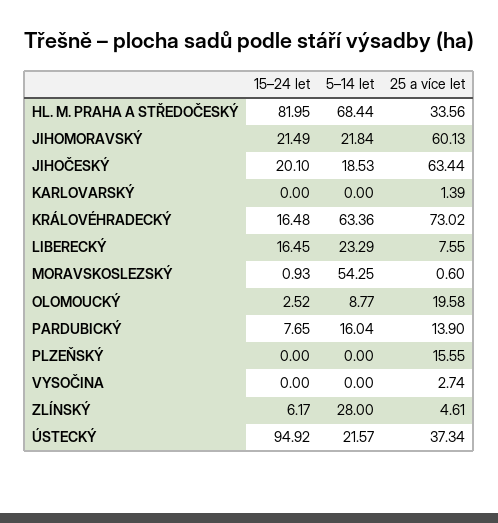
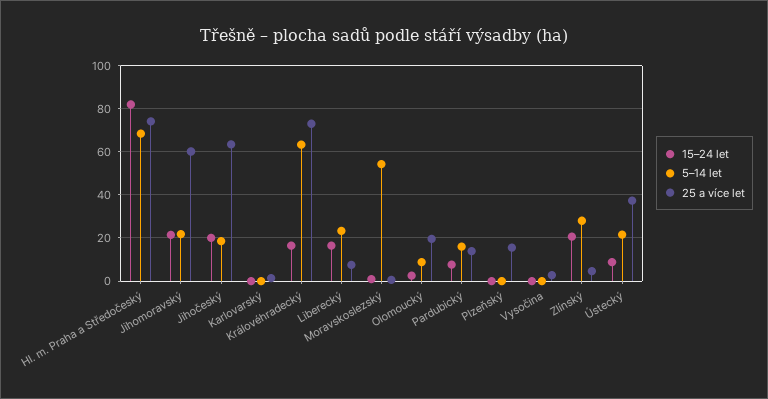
25 a více let, HL. M. PRAHA A STŘEDOČESKÝ: 33.56 -> 75
15–24 let, ZLÍNSKÝ: 6.17 -> 20
15–24 let, ÚSTECKÝ: 94.92 -> 10

